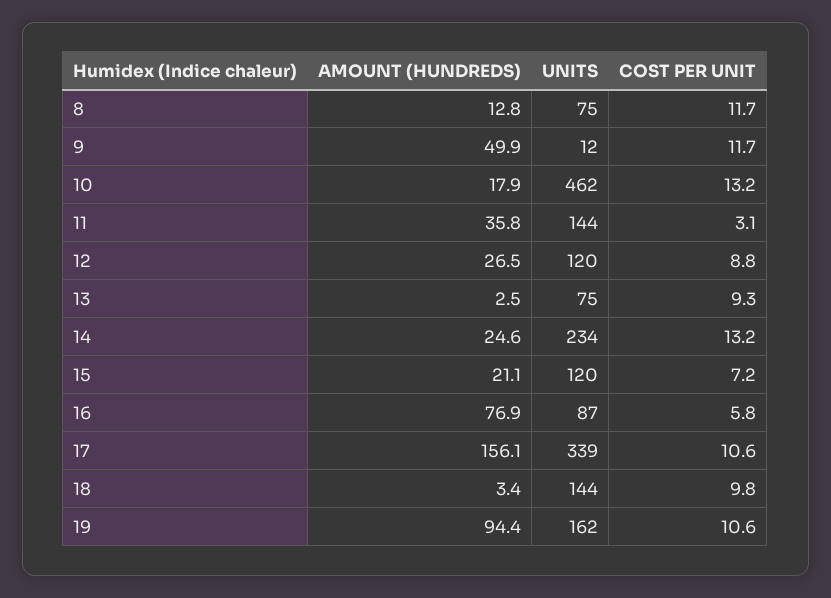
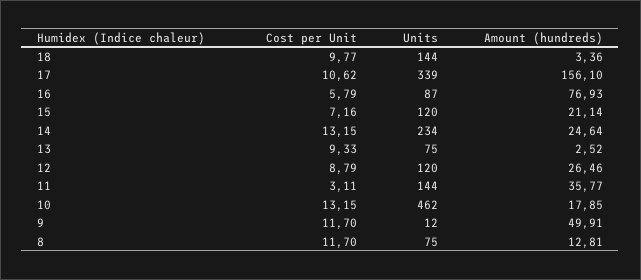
AMOUNT (HUNDREDS), 19: 94.4 -> none
UNITS, 19: 162 -> none
COST PER UNIT, 19: 10.6 -> none

